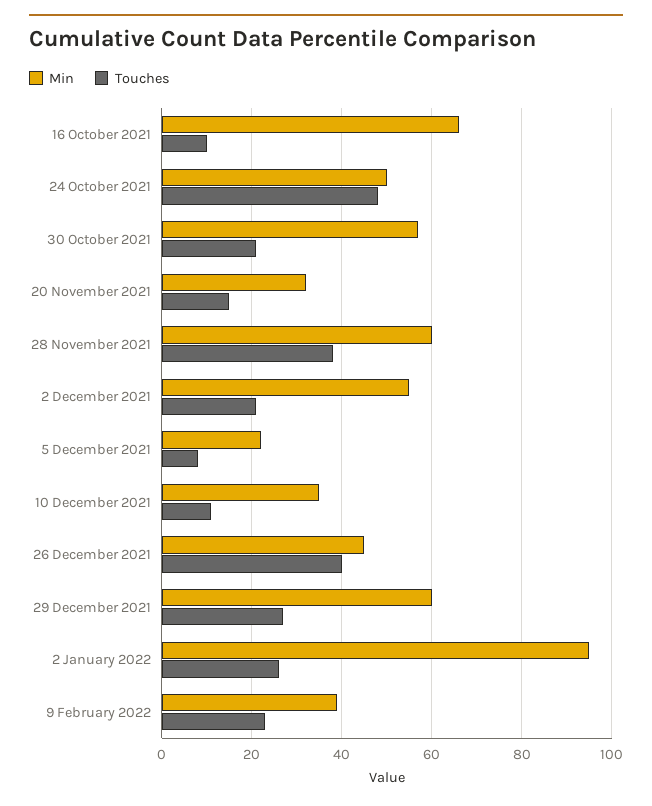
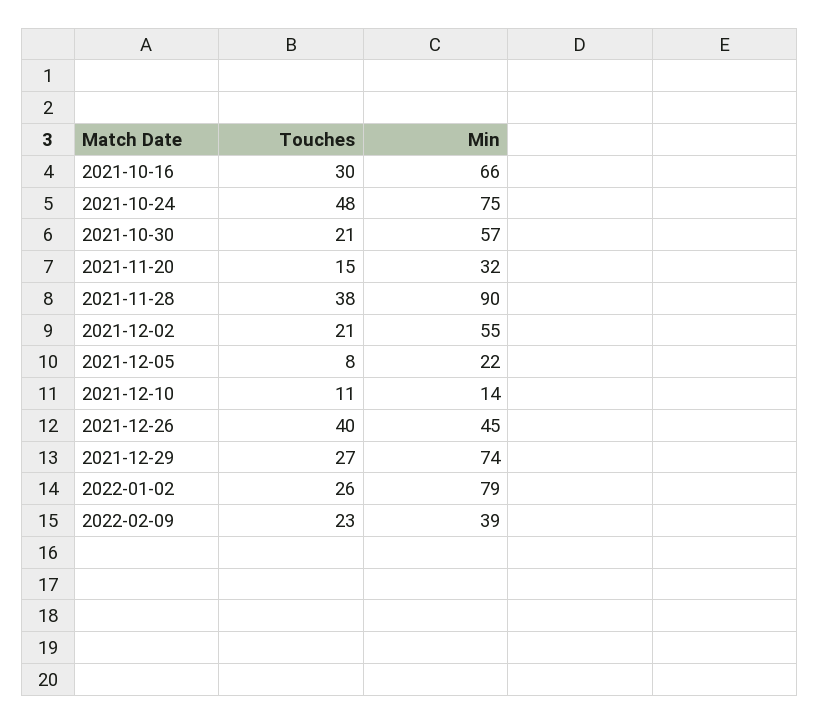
Touches, 16 October 2021: 10 -> 30
Min, 24 October 2021: 50 -> 75
Min, 28 November 2021: 60 -> 90
Min, 10 December 2021: 35 -> 14
Min, 29 December 2021: 60 -> 74
Min, 2 January 2022: 95 -> 79

